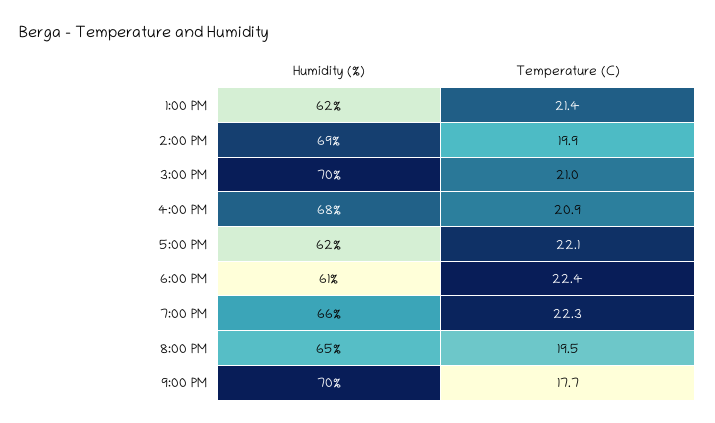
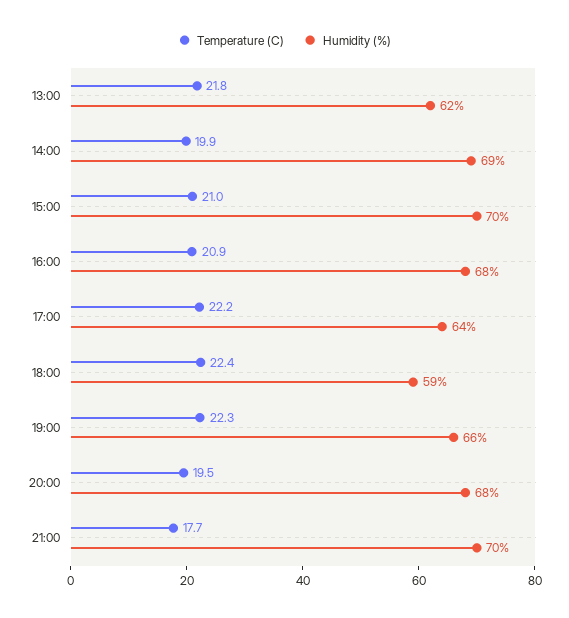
Temperature (C), 1:00 PM: 21.4 -> 21.8
Humidity (%), 5:00 PM: 62 -> 64
Temperature (C), 5:00 PM: 22.1 -> 22.2
Humidity (%), 6:00 PM: 61 -> 59
Humidity (%), 8:00 PM: 65 -> 68

